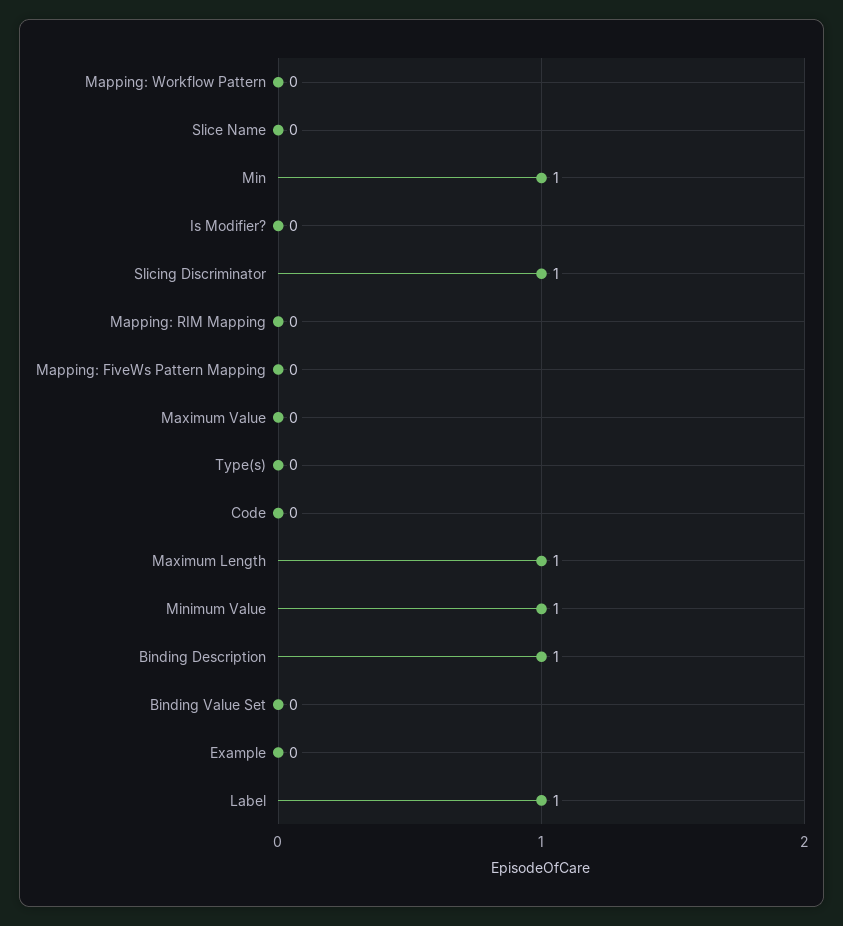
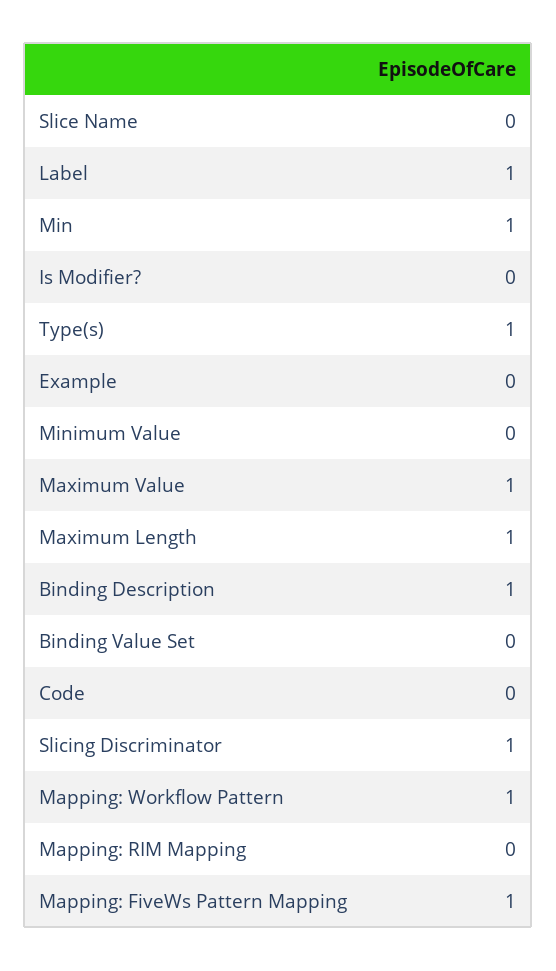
Mapping: Workflow Pattern: 0 -> 1
Mapping: FiveWs Pattern Mapping: 0 -> 1
Maximum Value: 0 -> 1
Type(s): 0 -> 1
Minimum Value: 1 -> 0

